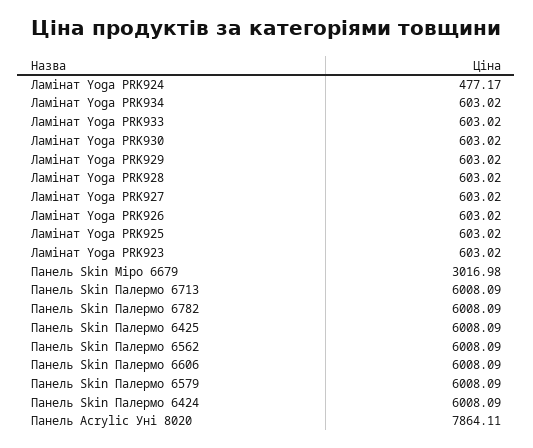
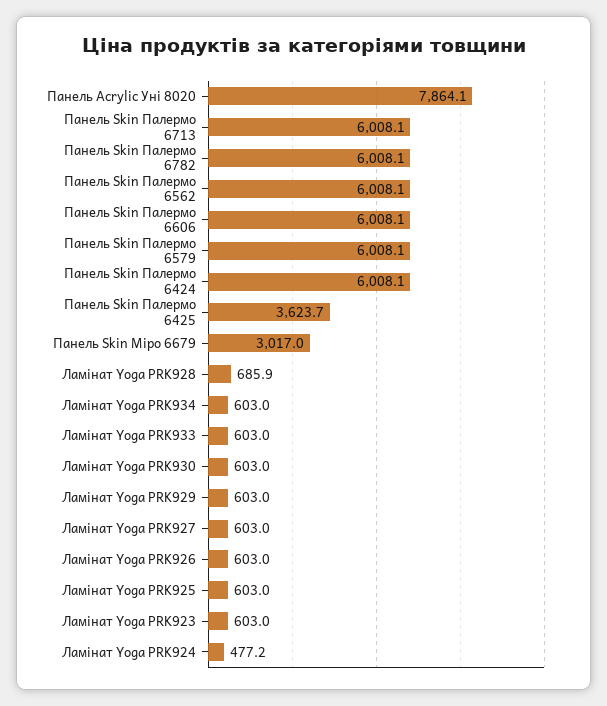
Ламінат Yoga PRK928: 603.02 -> 685.9
Панель Skin Палермо 6425: 6008.09 -> 3623.7

